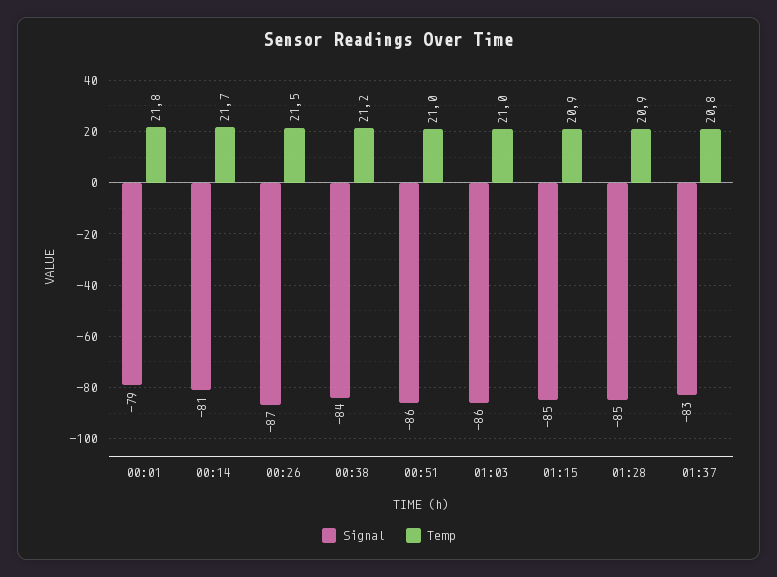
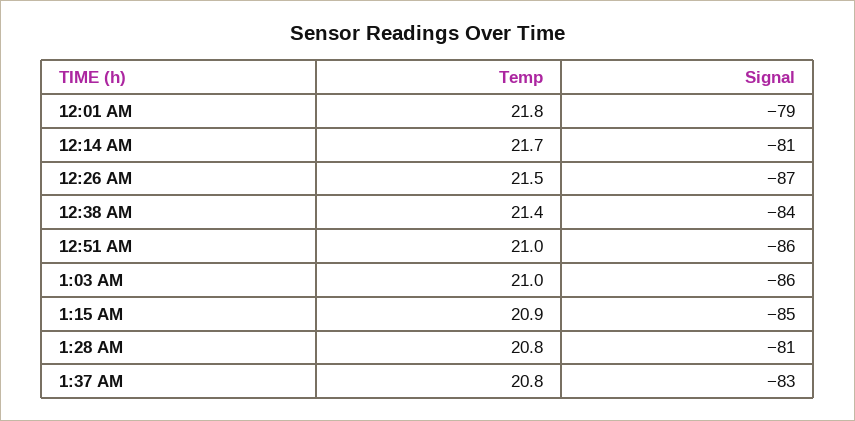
Temp, 00:38: 21.2 -> 21.4
Signal, 01:28: -85 -> -81
Temp, 01:28: 20.9 -> 20.8

